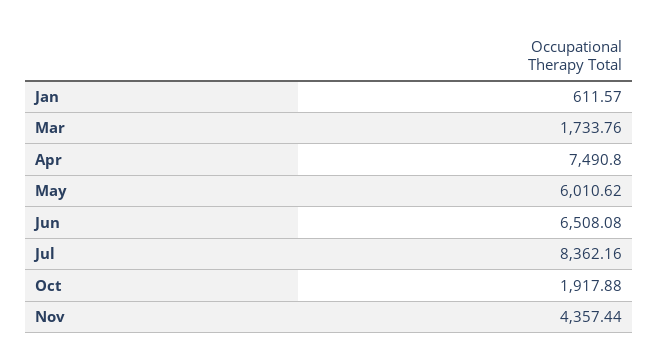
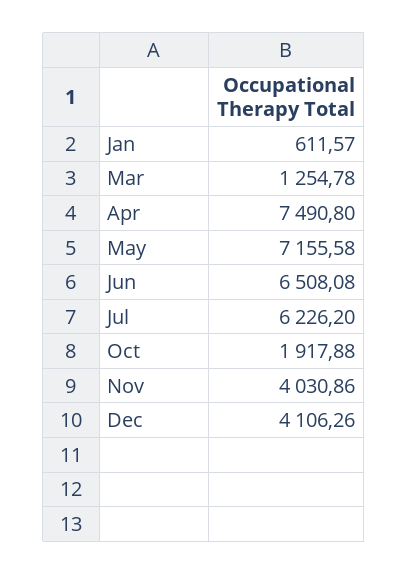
Mar: 1733.76 -> 1254.78
May: 6010.62 -> 7155.58
Jul: 8362.16 -> 6226.2
Nov: 4357.44 -> 4030.86
Dec: none -> 4106.26

